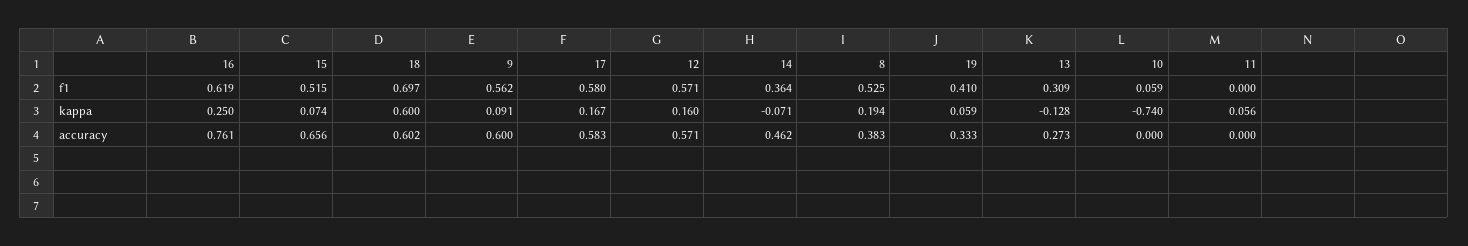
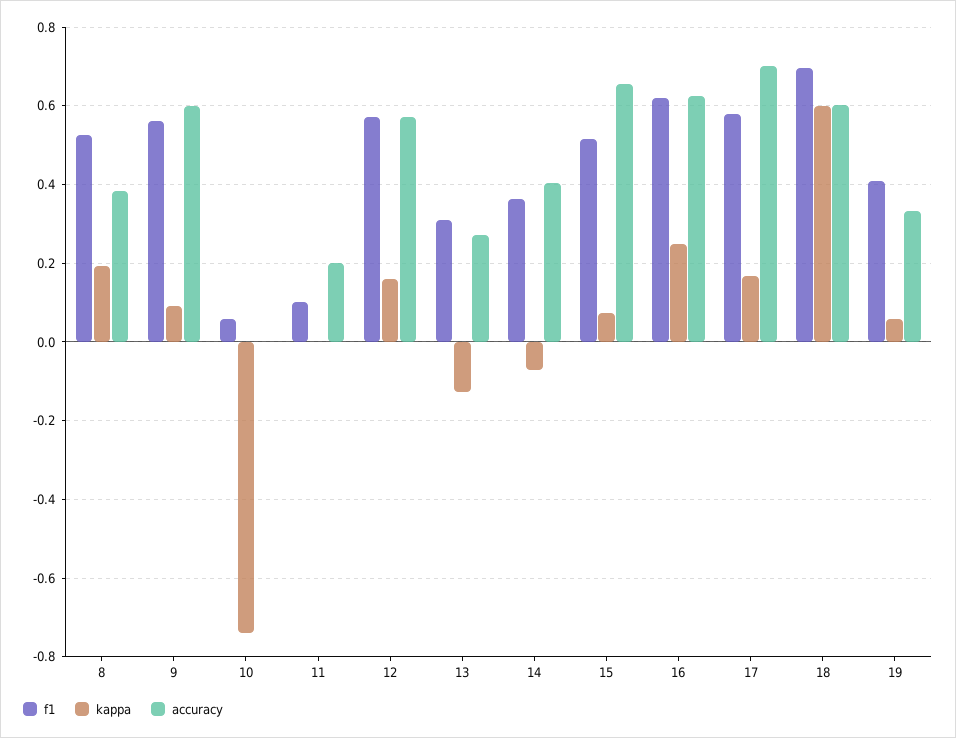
f1, 11: 0 -> 0.1
kappa, 11: 0.056 -> 0
accuracy, 16: 0.761 -> 0.62
accuracy, 17: 0.583 -> 0.7
accuracy, 14: 0.462 -> 0.4
accuracy, 11: 0 -> 0.2

